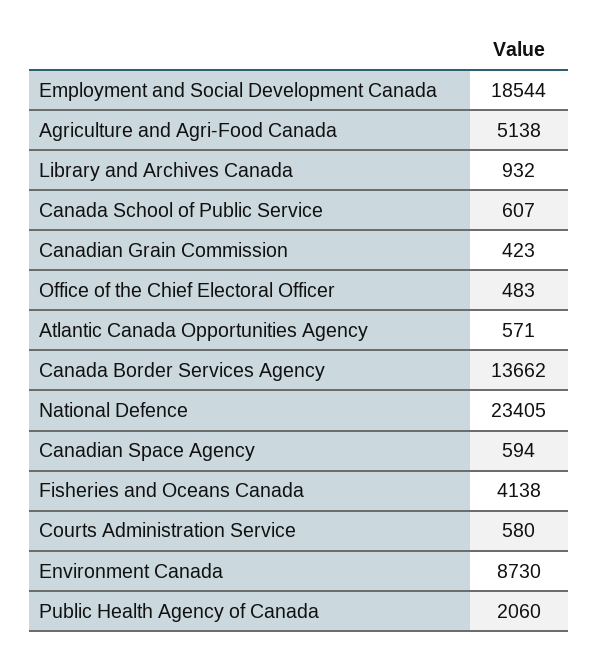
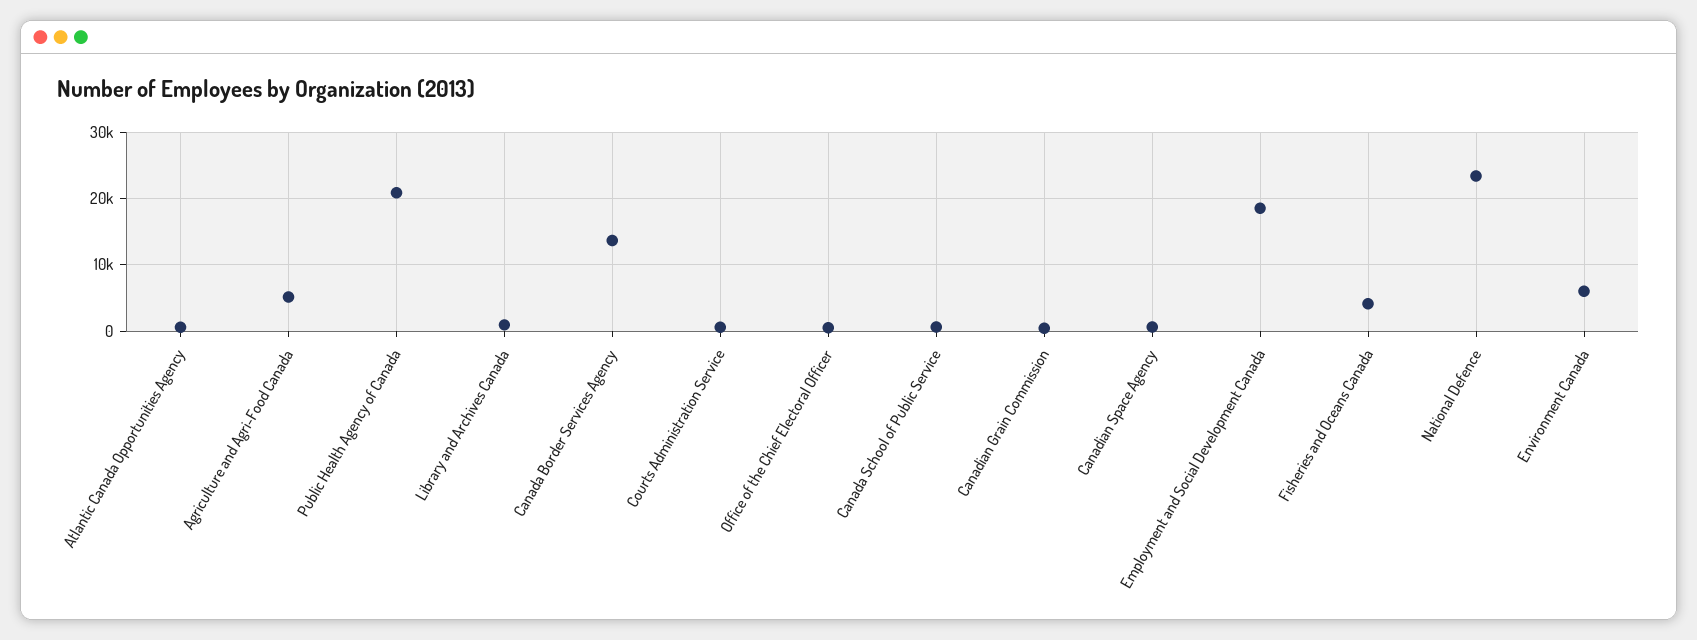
Environment Canada: 8730 -> 6000
Public Health Agency of Canada: 2060 -> 21000

